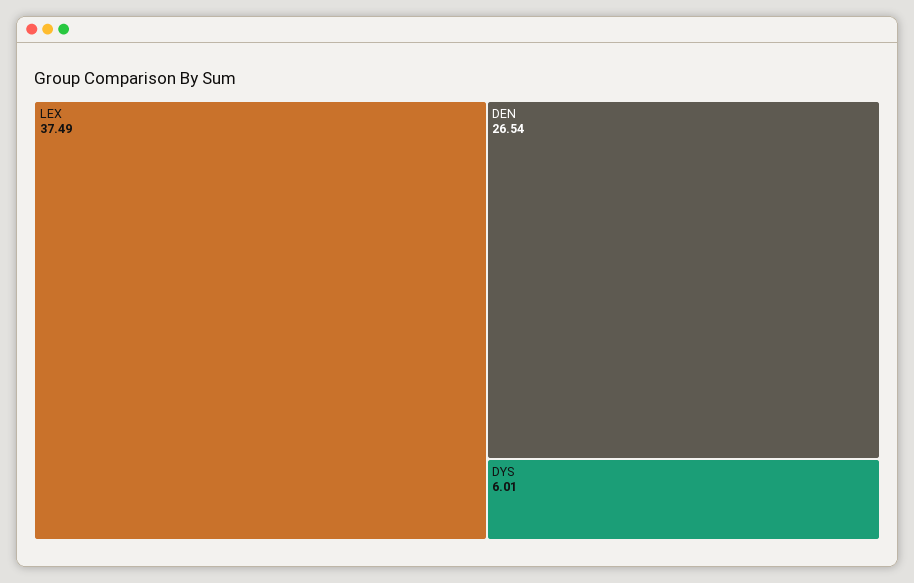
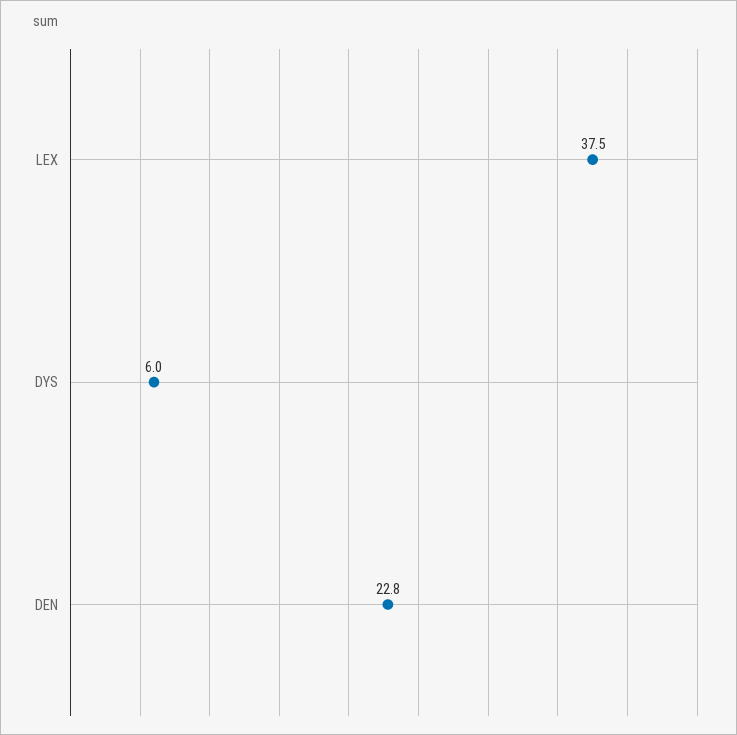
DEN: 26.54 -> 22.8

